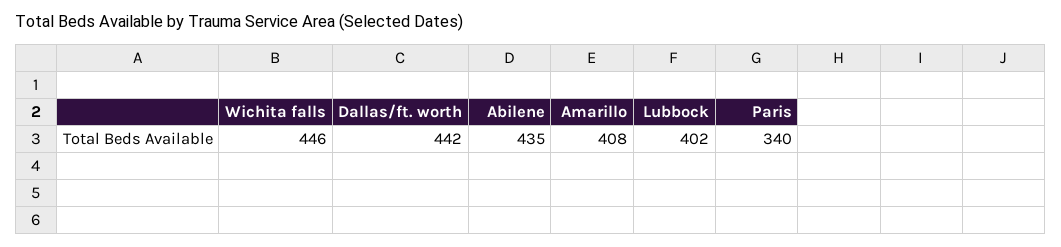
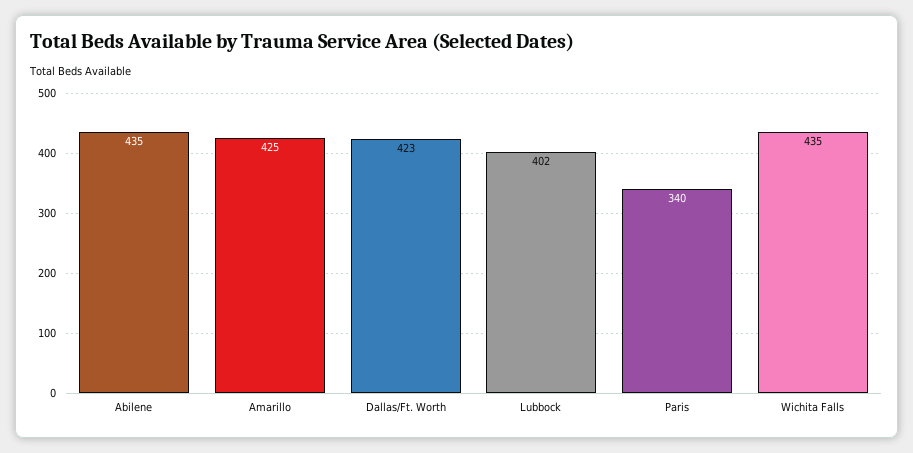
Wichita falls: 446 -> 435
Dallas/ft. worth: 442 -> 423
Amarillo: 408 -> 425

